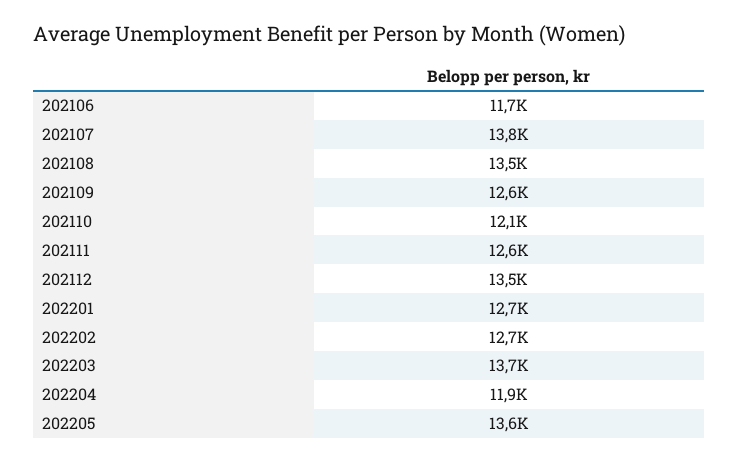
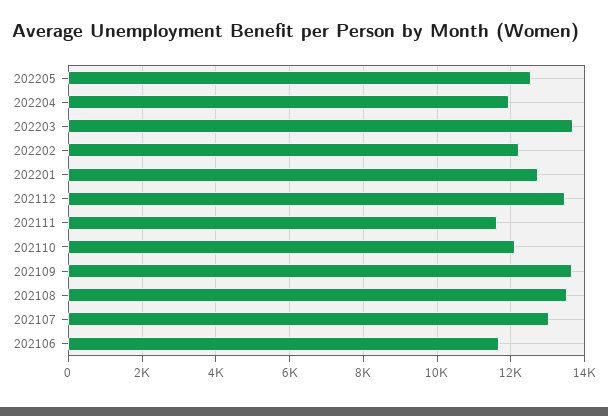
202107: 13800 -> 13000
202109: 12600 -> 13600
202111: 12600 -> 11600
202202: 12700 -> 12200
202205: 13600 -> 12600

